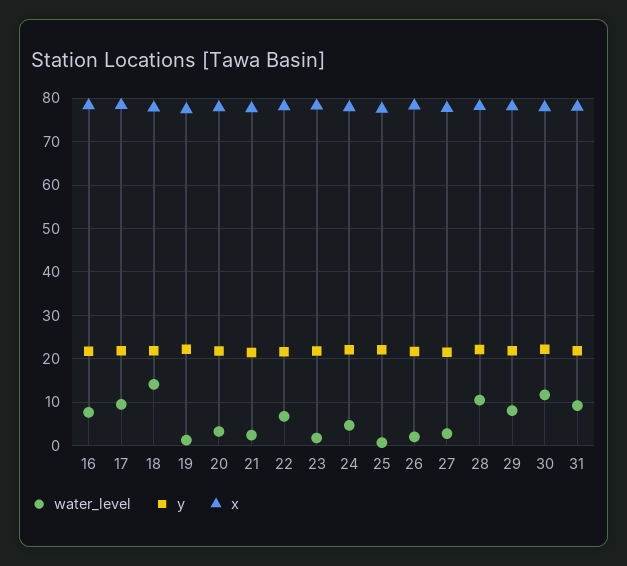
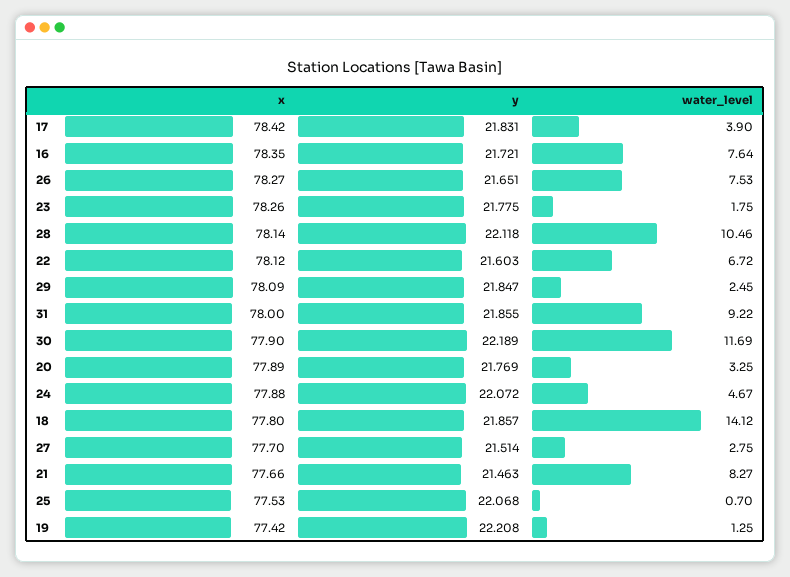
water_level, 17: 10 -> 3.9
water_level, 21: 2 -> 8.27
water_level, 26: 2 -> 7.53
water_level, 29: 8 -> 2.45

